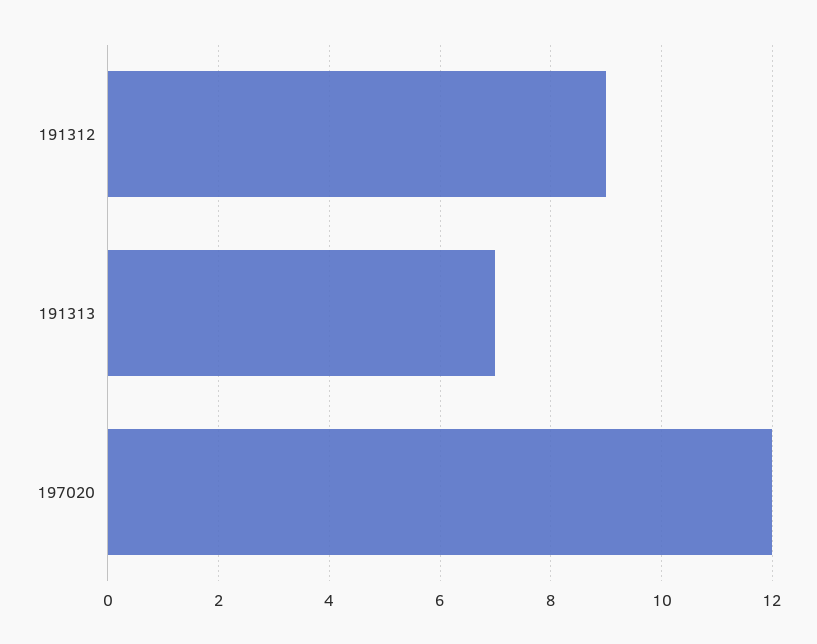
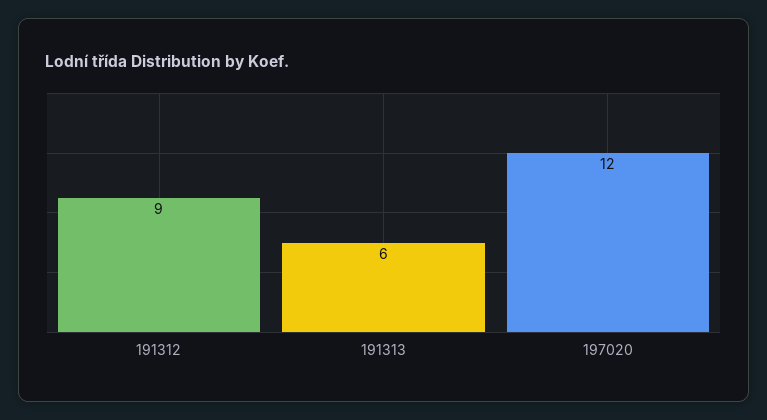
191313: 7 -> 6

